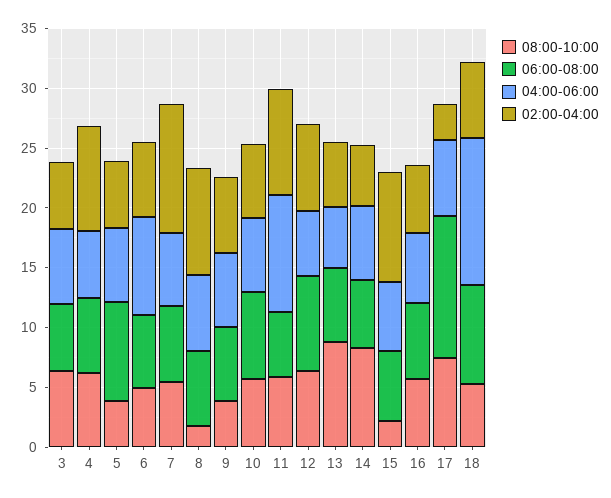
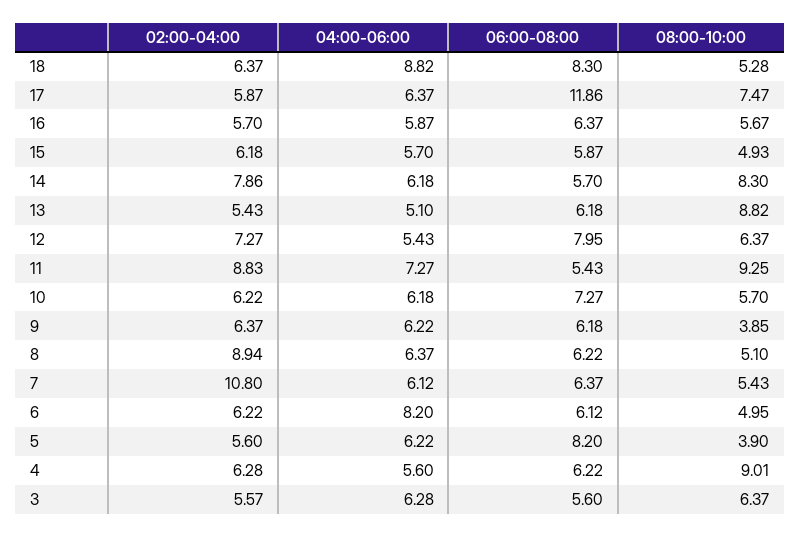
08:00-10:00, 4: 6 -> 9.01
02:00-04:00, 4: 9 -> 6.28
08:00-10:00, 8: 2 -> 5.1
08:00-10:00, 11: 6 -> 9.25
04:00-06:00, 11: 10 -> 7.27
02:00-04:00, 14: 5 -> 7.86
08:00-10:00, 15: 2 -> 4.93
02:00-04:00, 15: 9 -> 6.18
02:00-04:00, 17: 3 -> 5.87
04:00-06:00, 18: 12 -> 8.82

